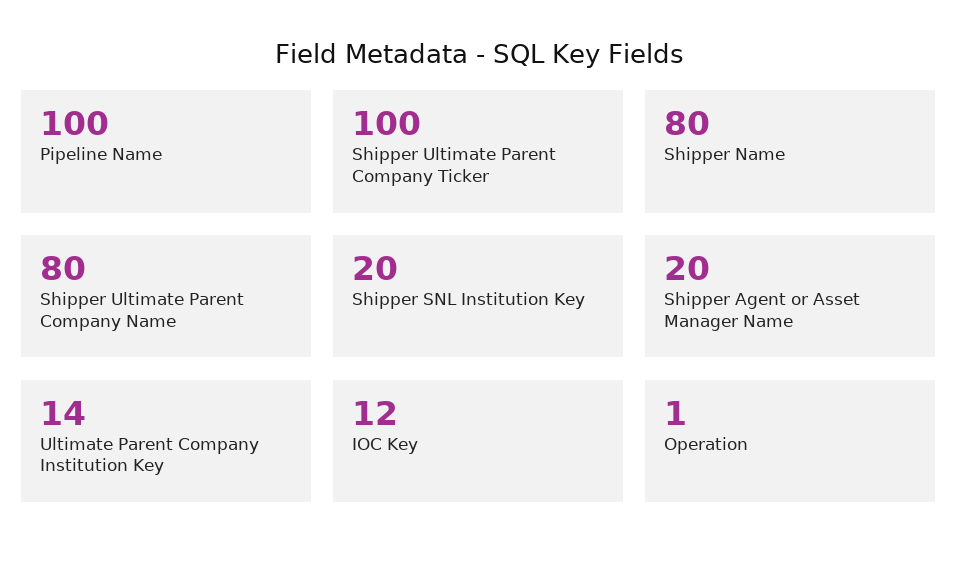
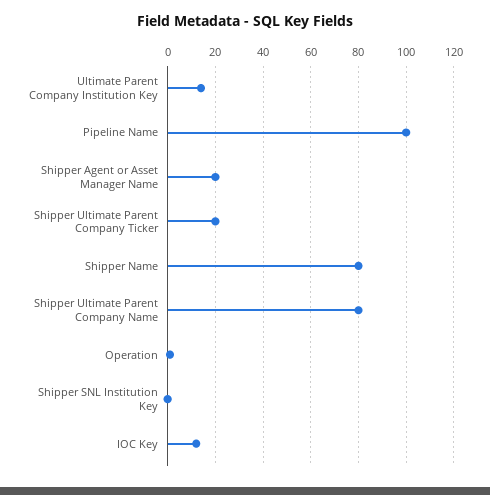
Shipper Ultimate Parent Company Ticker: 100 -> 20
Shipper SNL Institution Key: 20 -> 0

